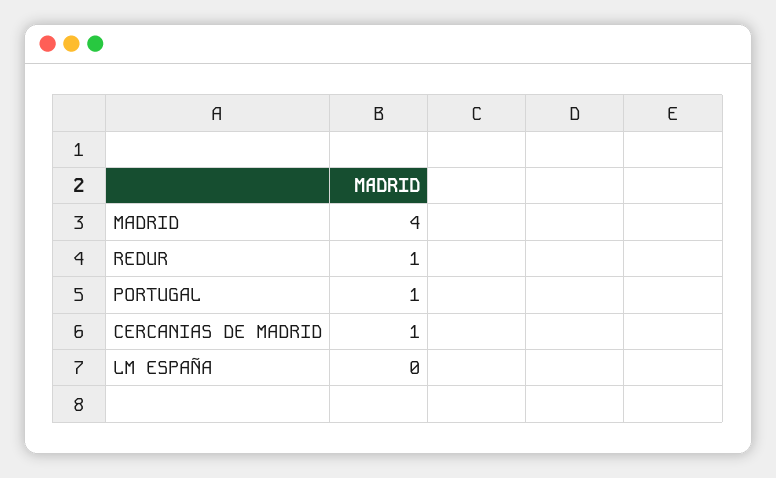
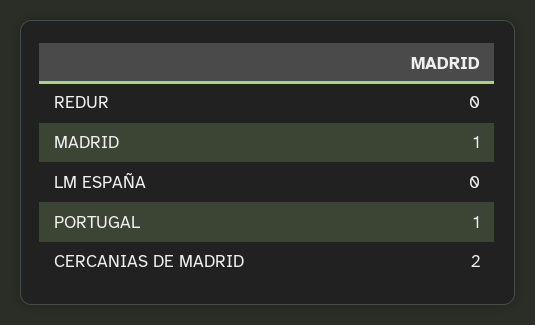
MADRID: 4 -> 1
REDUR: 1 -> 0
CERCANIAS DE MADRID: 1 -> 2

